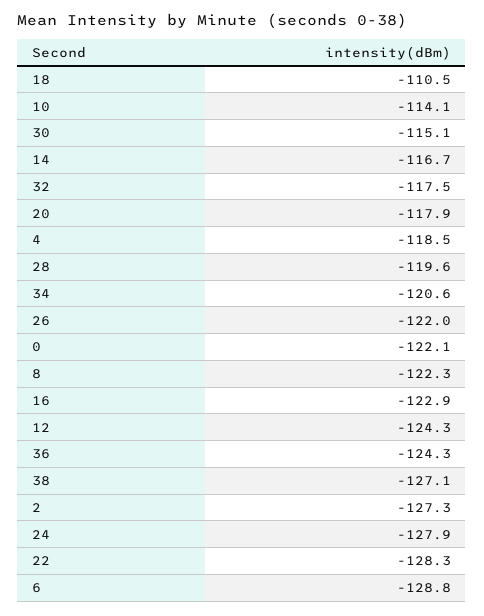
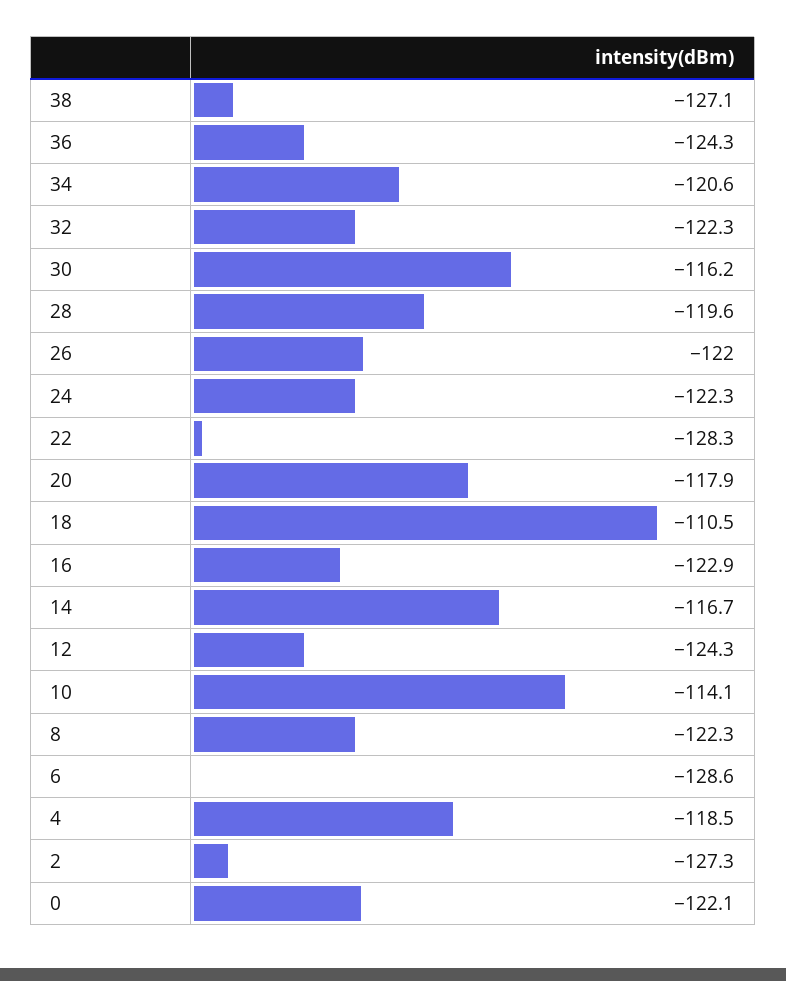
30: -115.1 -> -116.2
32: -117.5 -> -122.3
24: -127.9 -> -122.3
6: -128.8 -> -128.6

